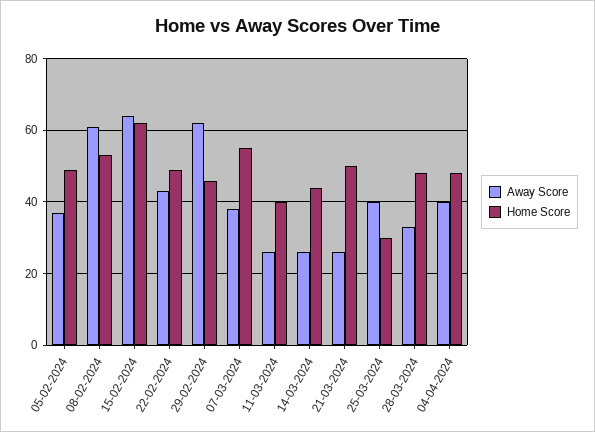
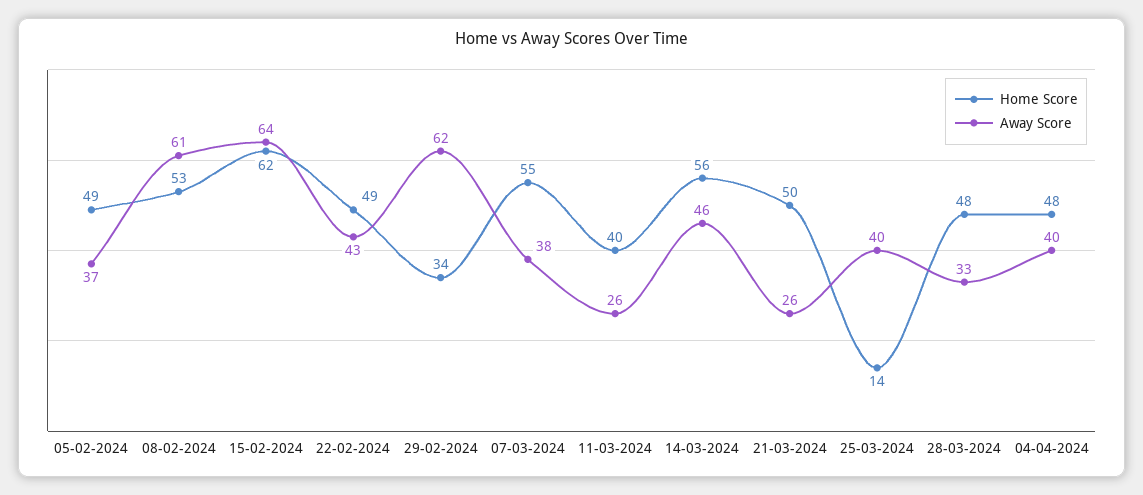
Home Score, 29-02-2024: 45 -> 34
Away Score, 14-03-2024: 25 -> 46
Home Score, 14-03-2024: 45 -> 56
Home Score, 25-03-2024: 30 -> 14

